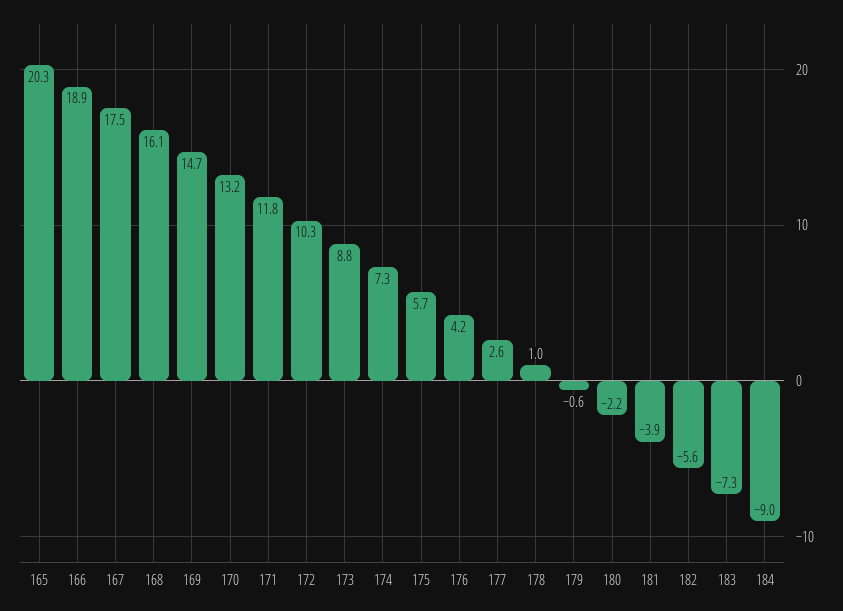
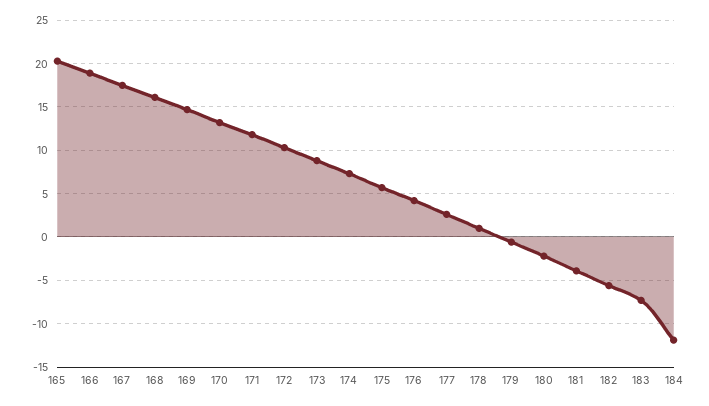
184: -9 -> -12

